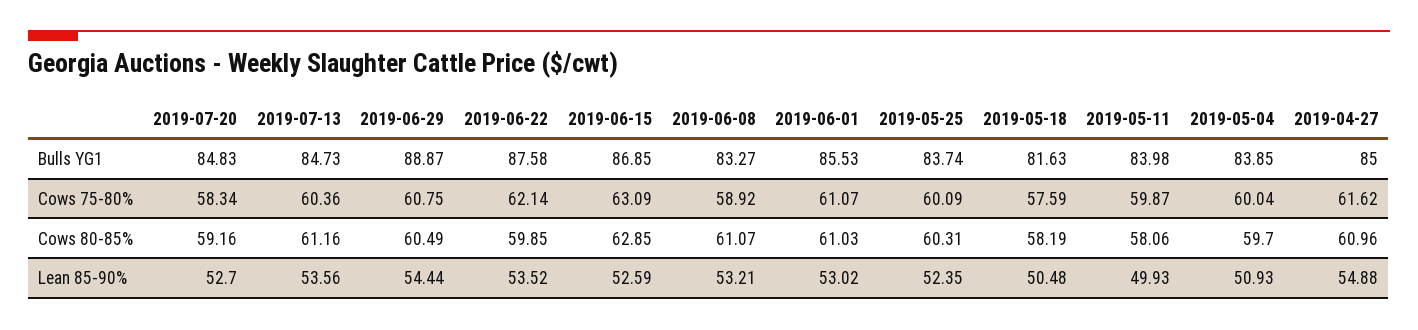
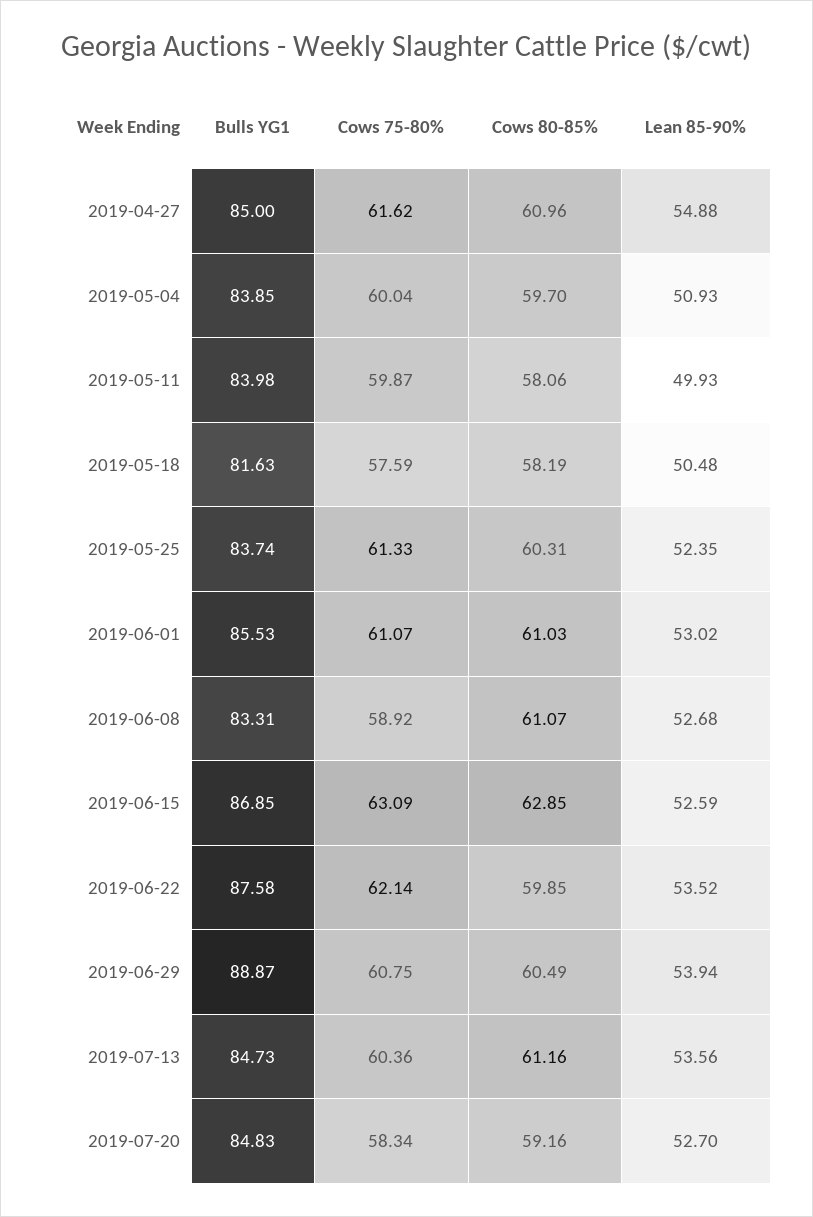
2019-06-08, Bulls YG1: 83.27 -> 83.31
2019-05-25, Cows 75-80%: 60.09 -> 61.33
2019-06-29, Lean 85-90%: 54.44 -> 53.94
2019-06-08, Lean 85-90%: 53.21 -> 52.68

